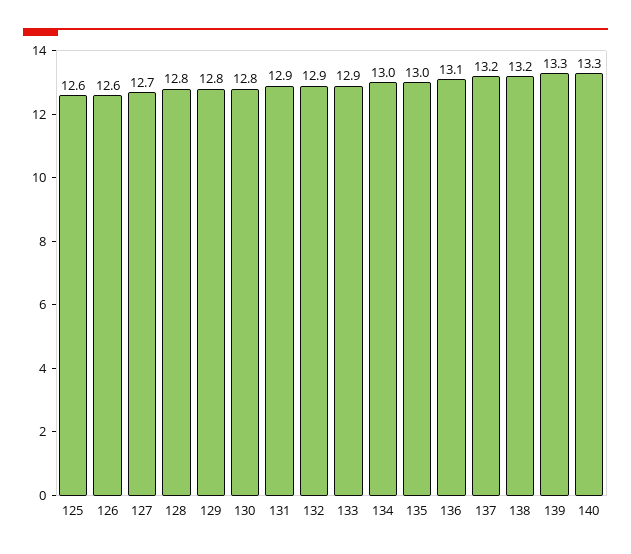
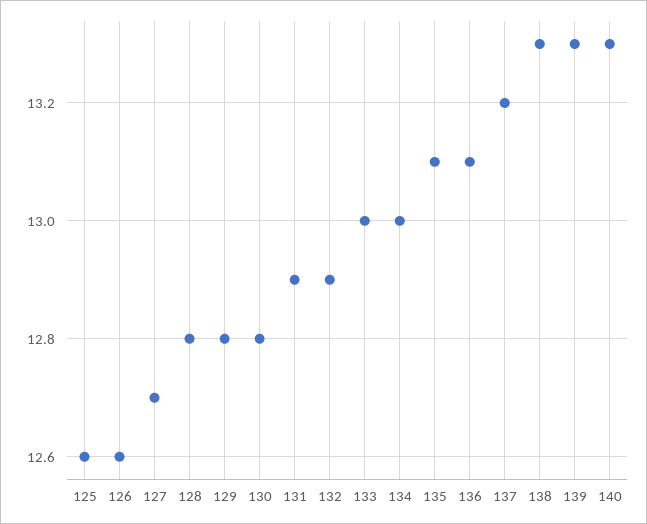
133: 12.9 -> 13
135: 13 -> 13.1
138: 13.2 -> 13.3

